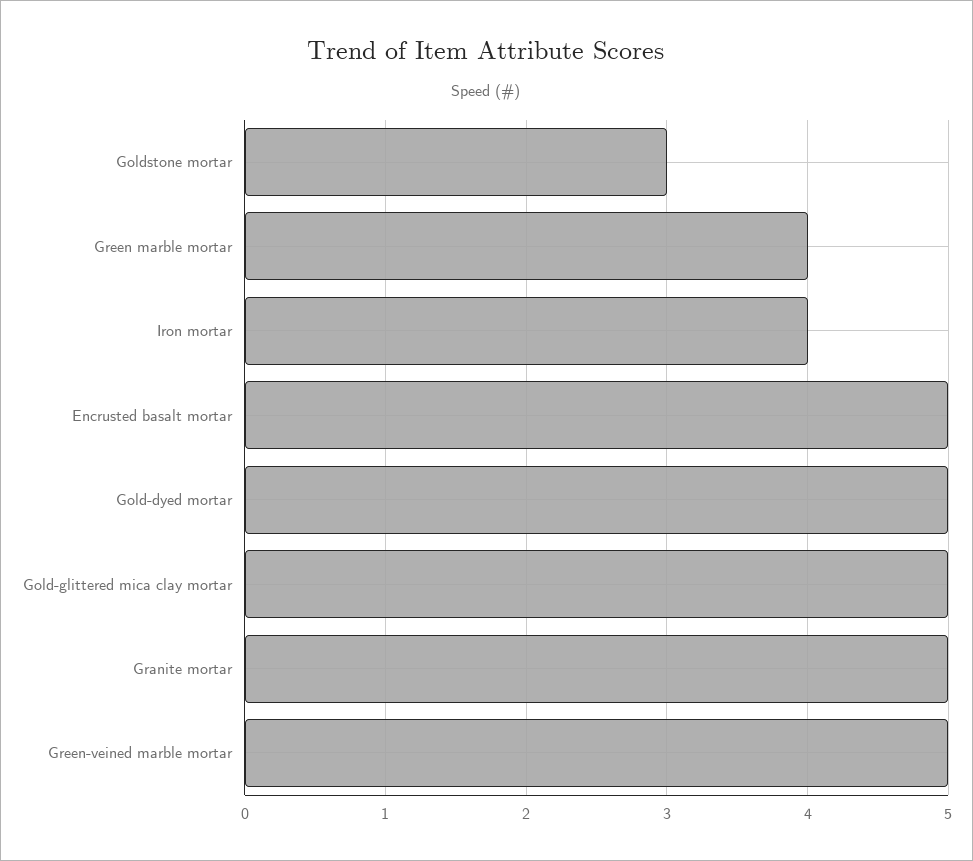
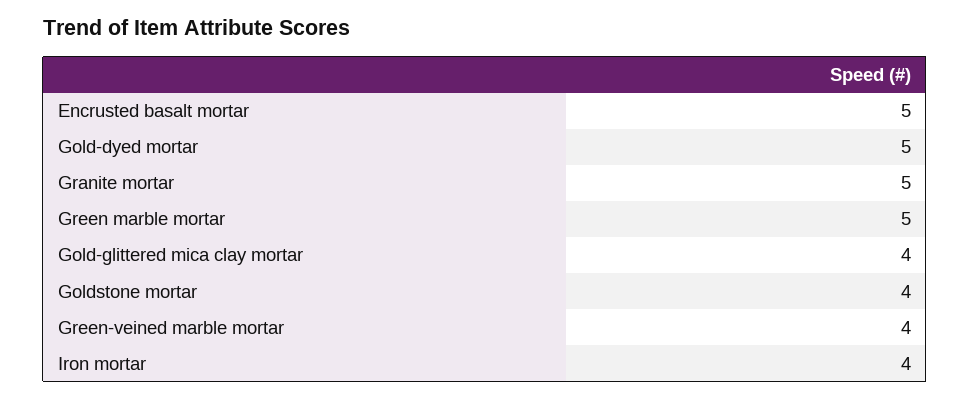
Goldstone mortar: 3 -> 4
Green marble mortar: 4 -> 5
Gold-glittered mica clay mortar: 5 -> 4
Green-veined marble mortar: 5 -> 4

